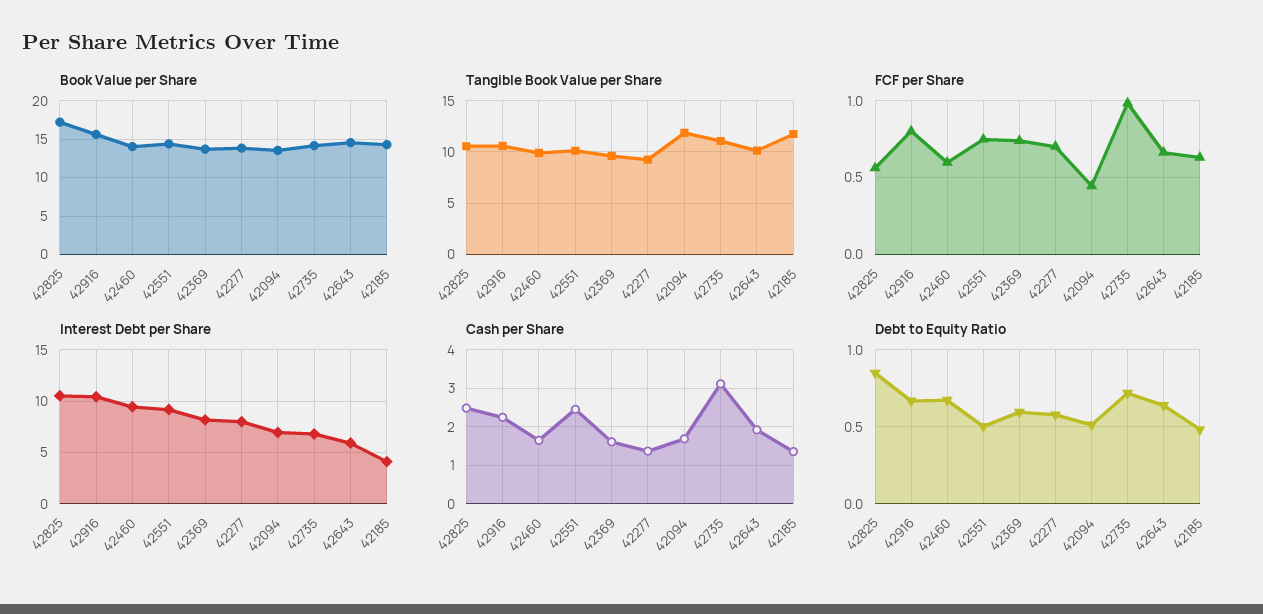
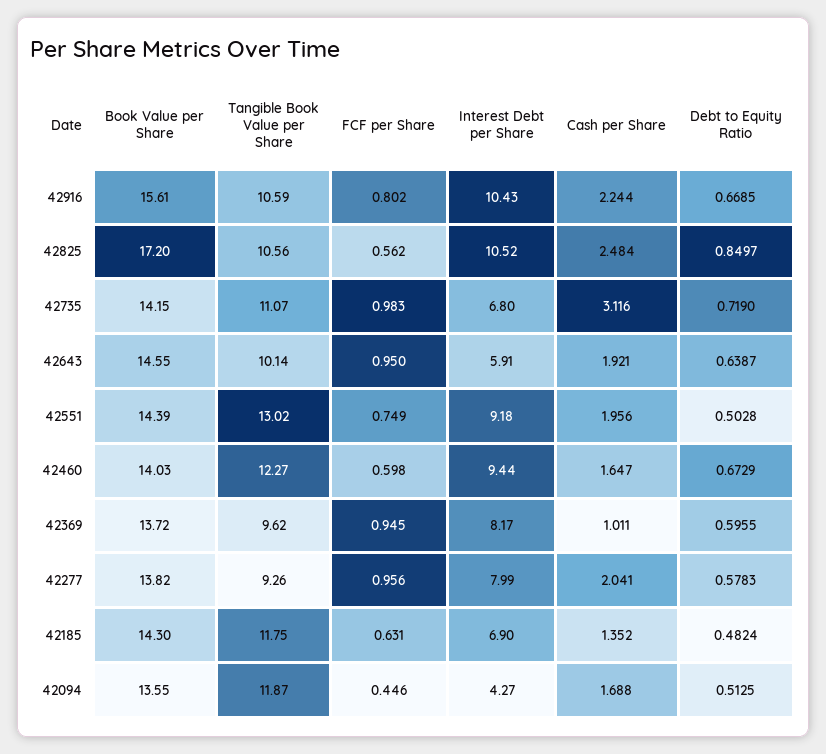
Tangible Book Value per Share, 42460: 10 -> 12.27
Tangible Book Value per Share, 42551: 10 -> 13.02
FCF per Share, 42369: 0.75 -> 0.945
FCF per Share, 42277: 0.7 -> 0.956
FCF per Share, 42643: 0.65 -> 0.95
Interest Debt per Share, 42094: 7 -> 4.27
Interest Debt per Share, 42185: 4 -> 6.9
Cash per Share, 42551: 2.4 -> 1.956
Cash per Share, 42369: 1.6 -> 1.011
Cash per Share, 42277: 1.4 -> 2.041

